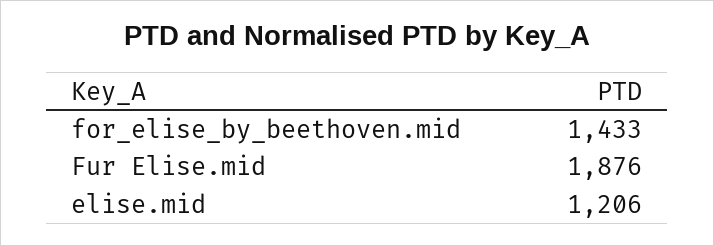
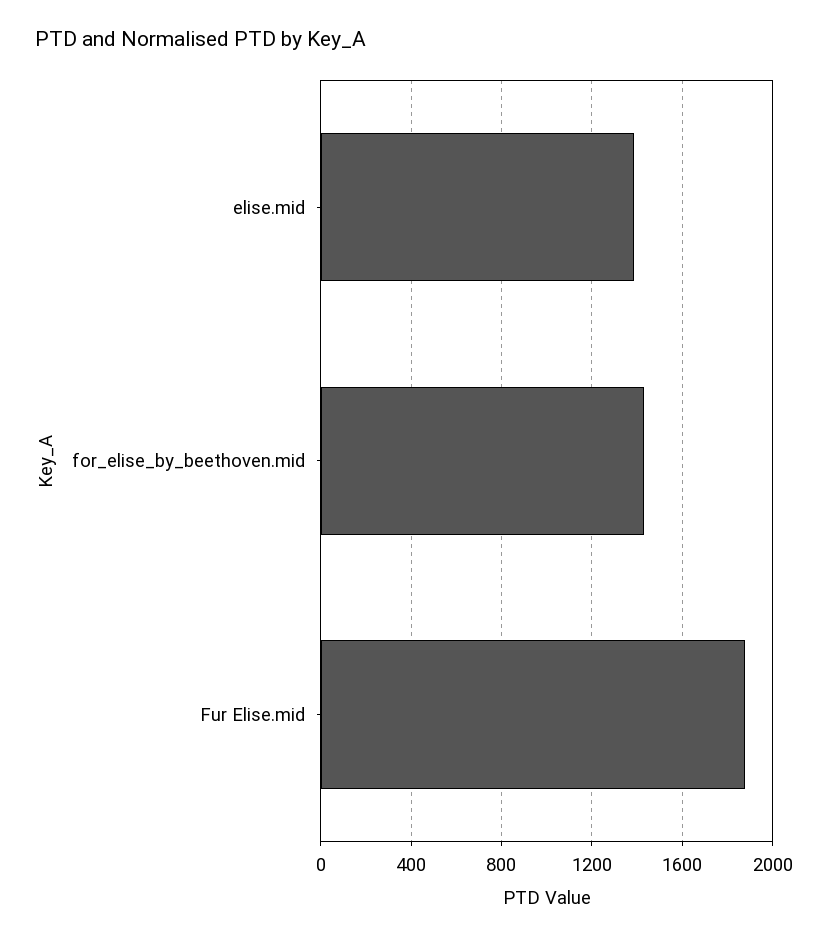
elise.mid: 1206 -> 1400

